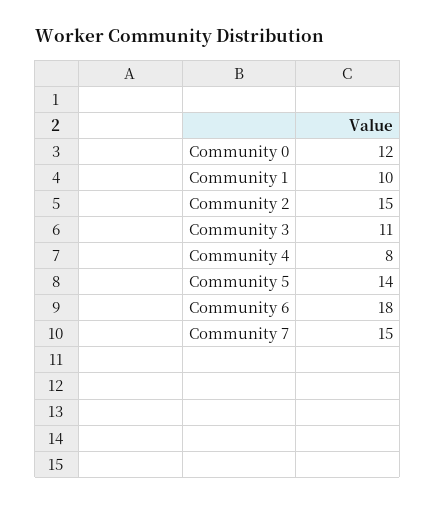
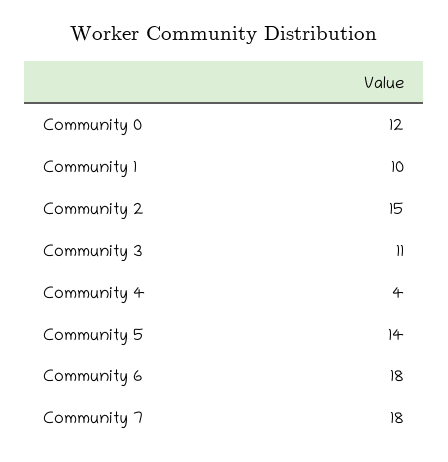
Community 4: 8 -> 4
Community 7: 15 -> 18

